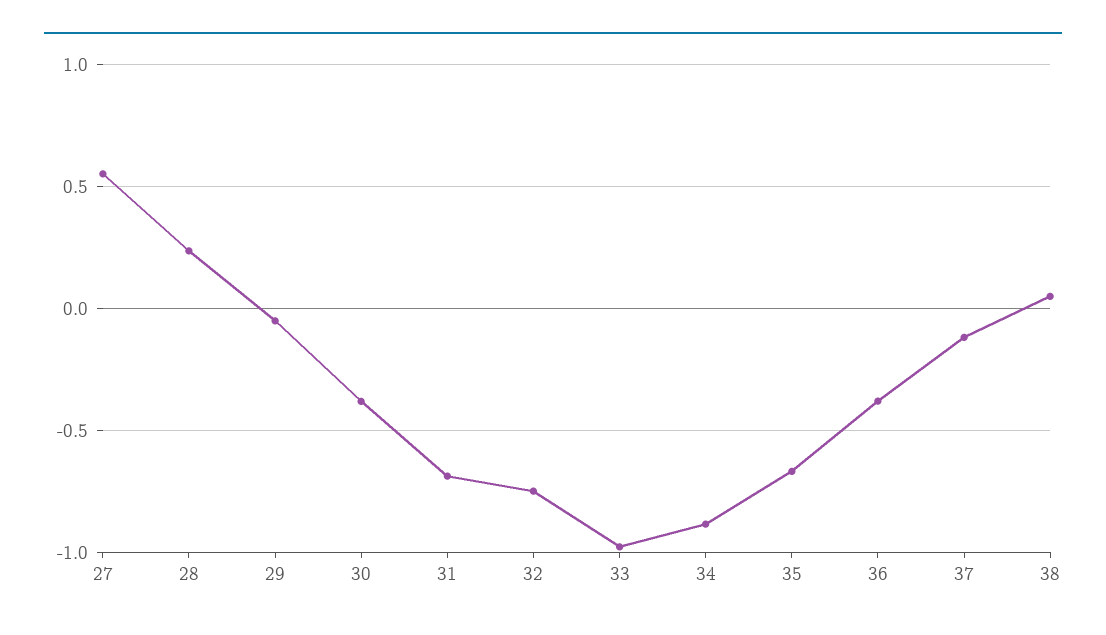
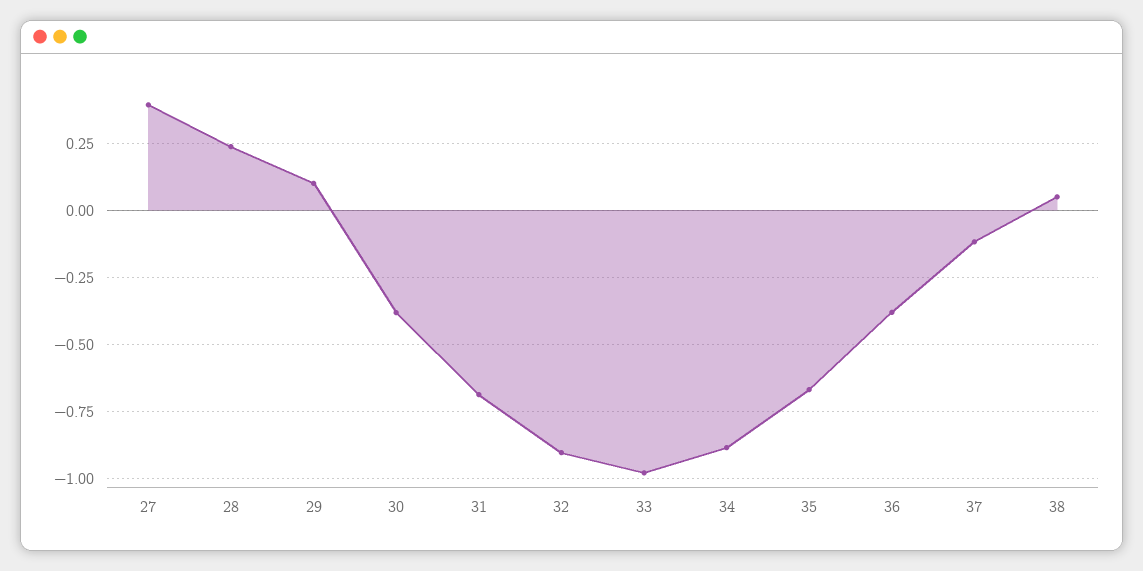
27: 0.55 -> 0.4
29: -0.05 -> 0.1
32: -0.75 -> -0.9

